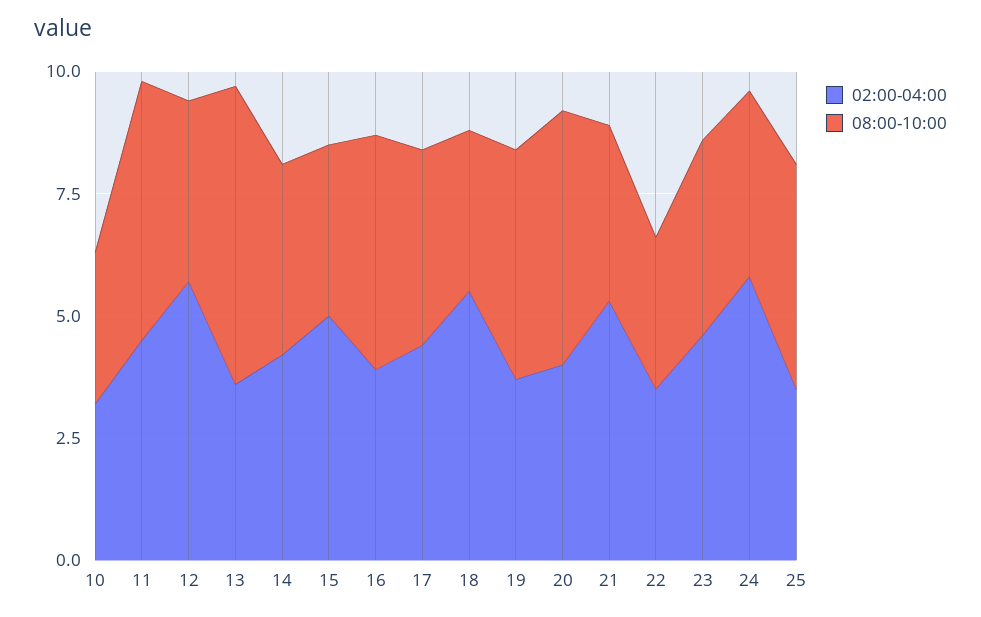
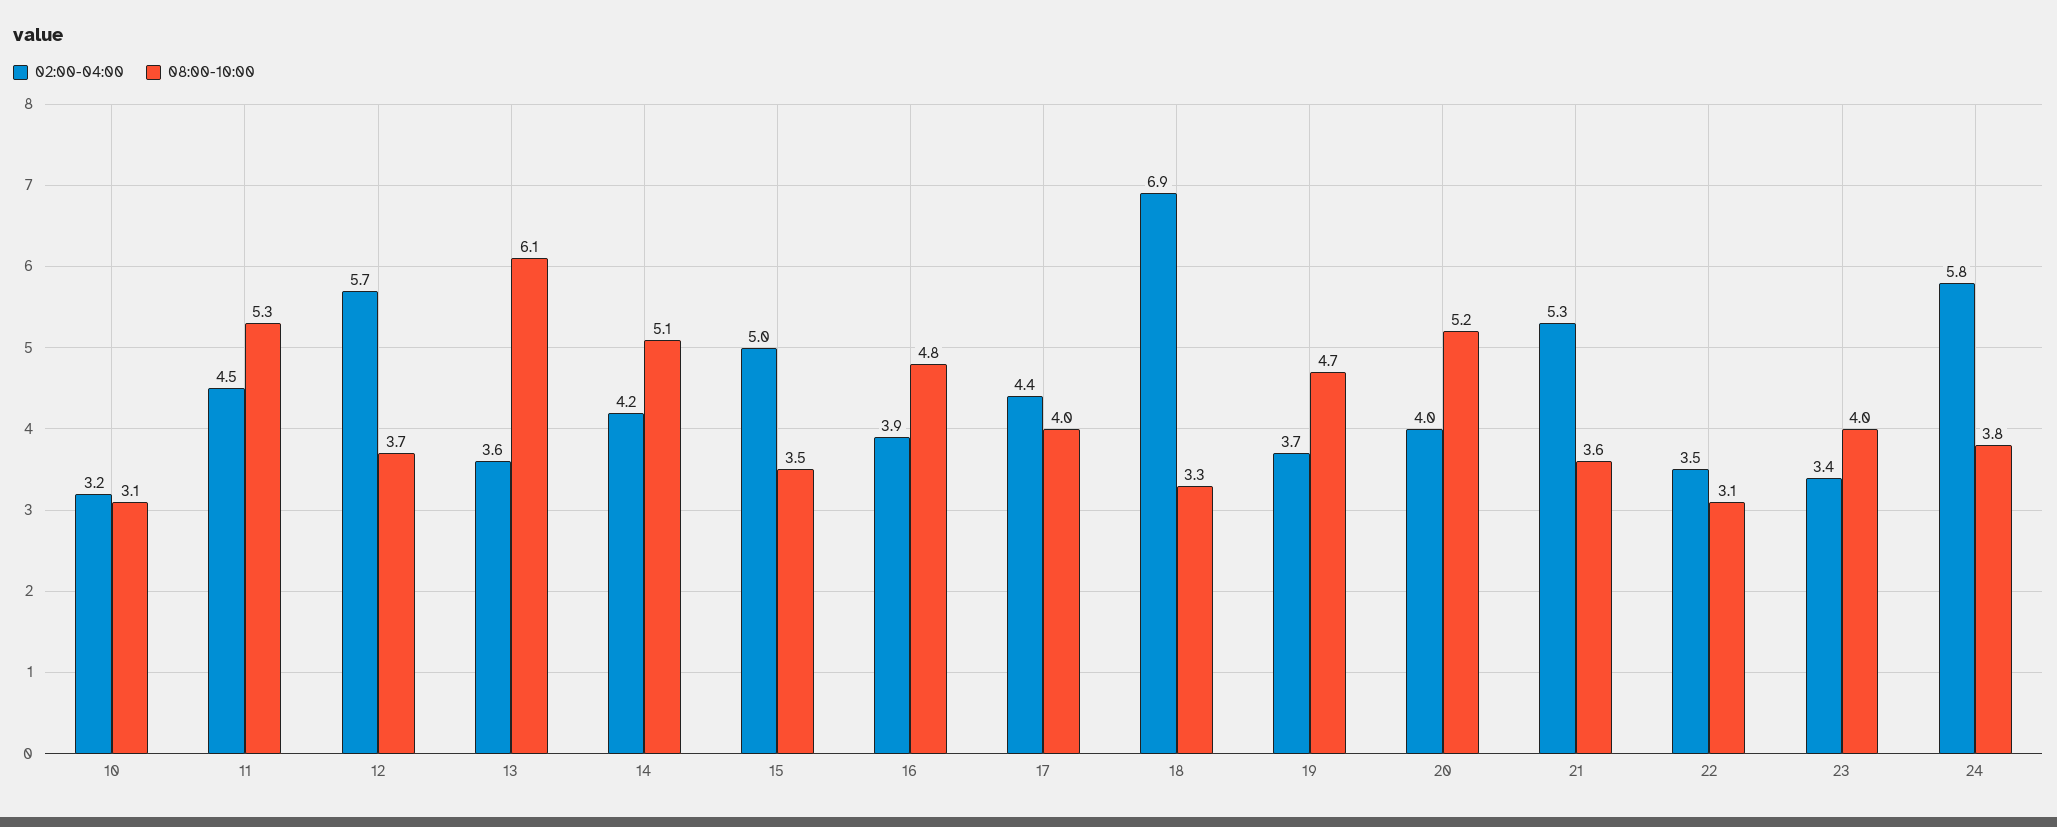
08:00-10:00, 14: 4 -> 5.1
02:00-04:00, 18: 5.5 -> 6.9
02:00-04:00, 23: 4.5 -> 3.4
02:00-04:00, 25: 3.5 -> none
08:00-10:00, 25: 4.5 -> none

